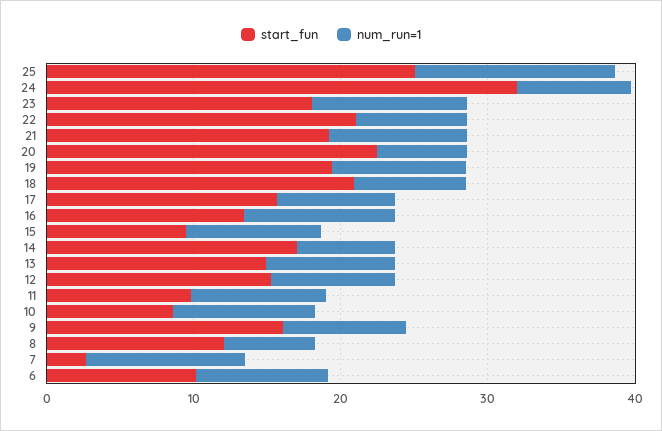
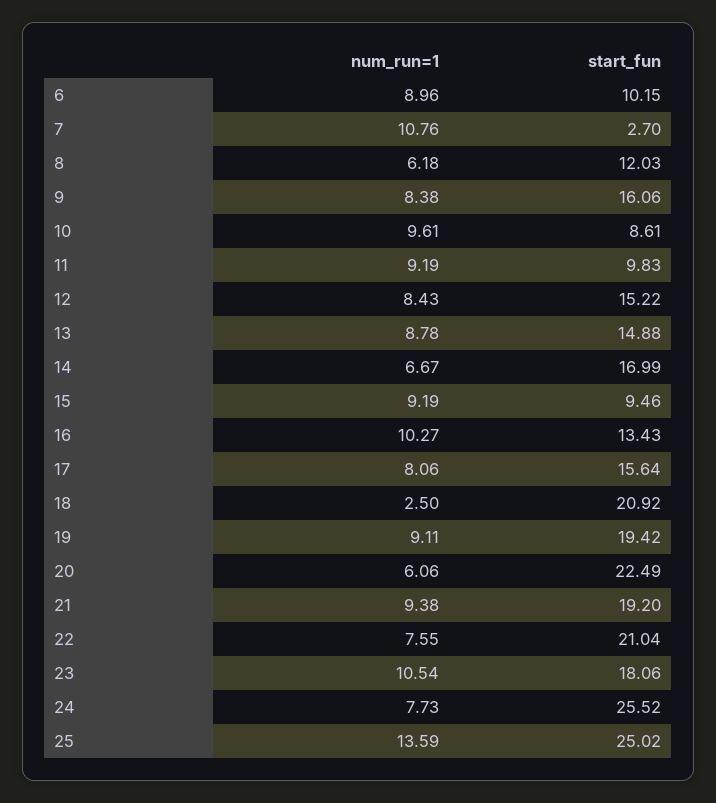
start_fun, 24: 32 -> 25.52
num_run=1, 18: 8 -> 2.5

